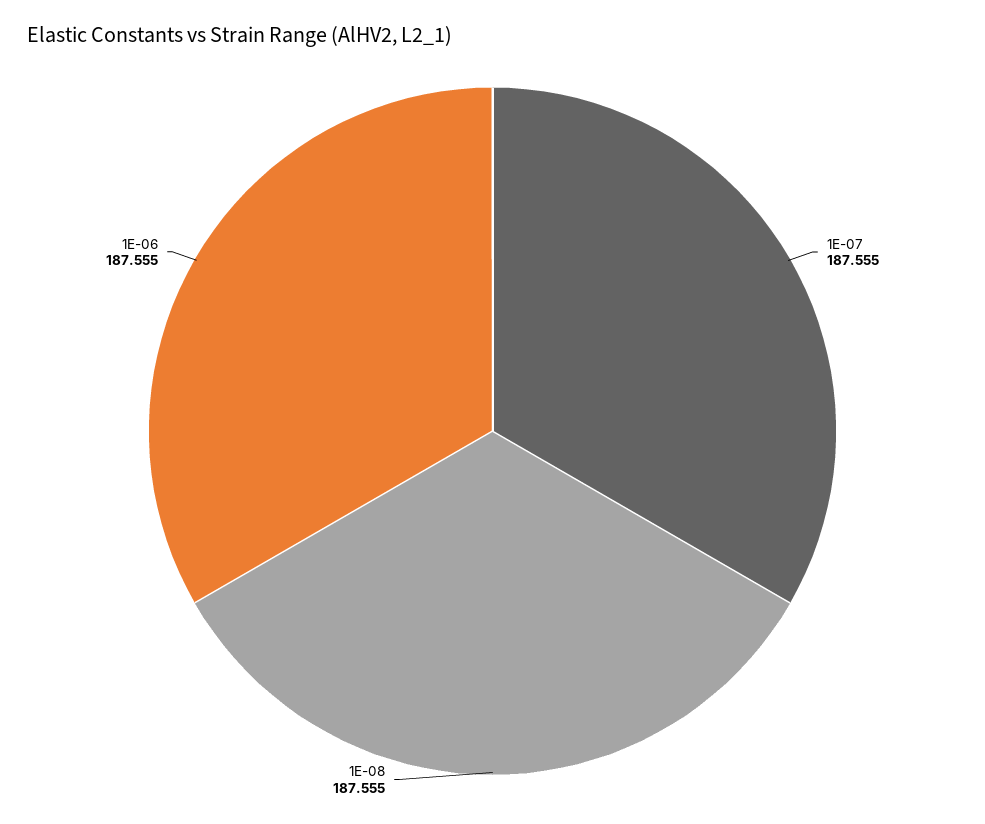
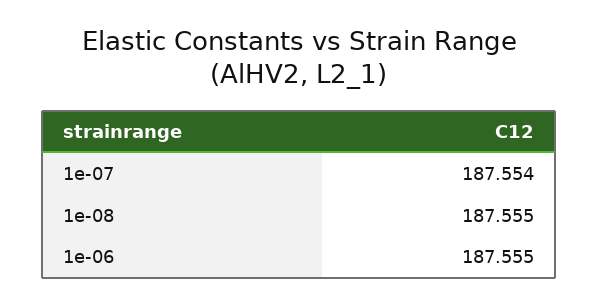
1E-07: 187.555 -> 187.554

